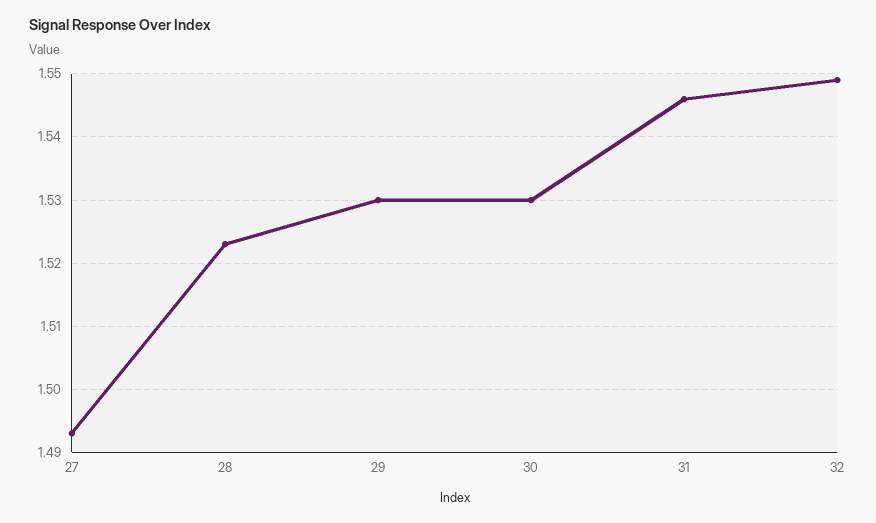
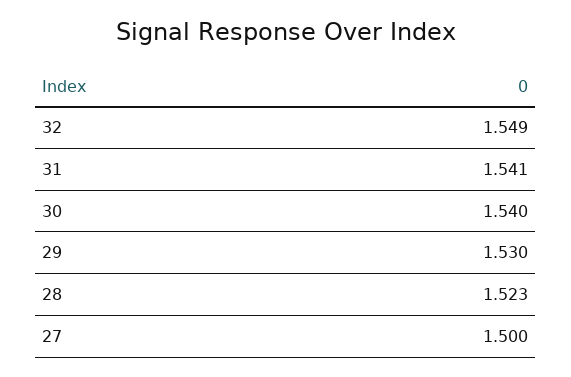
27: 1.493 -> 1.5
30: 1.53 -> 1.54
31: 1.546 -> 1.541

